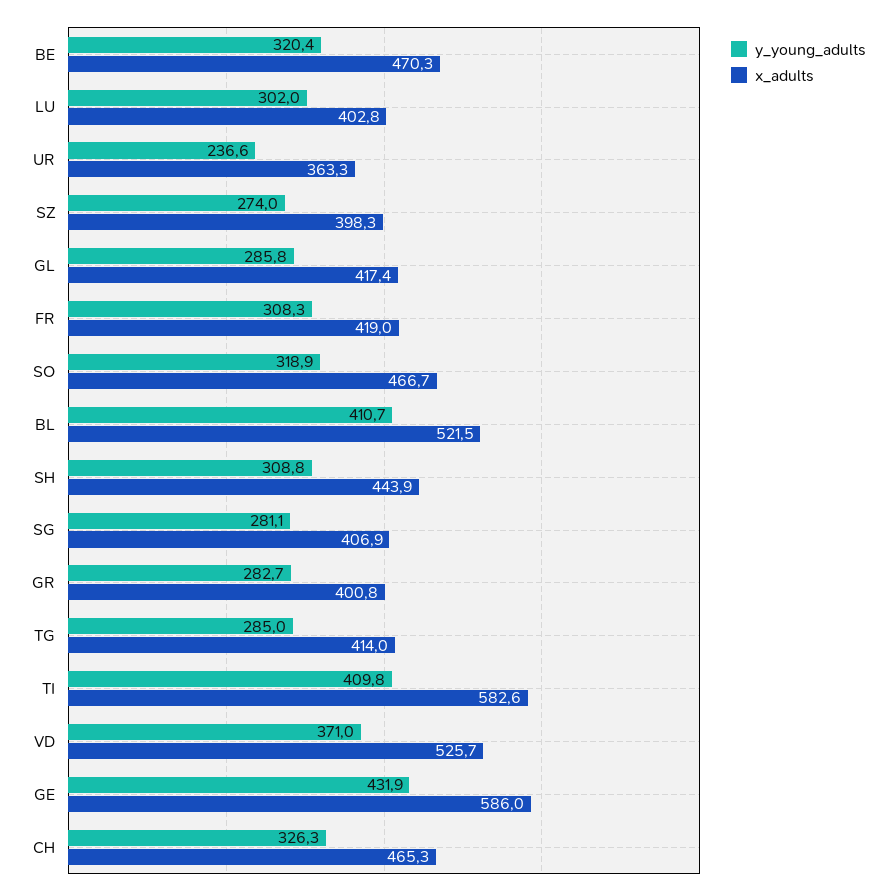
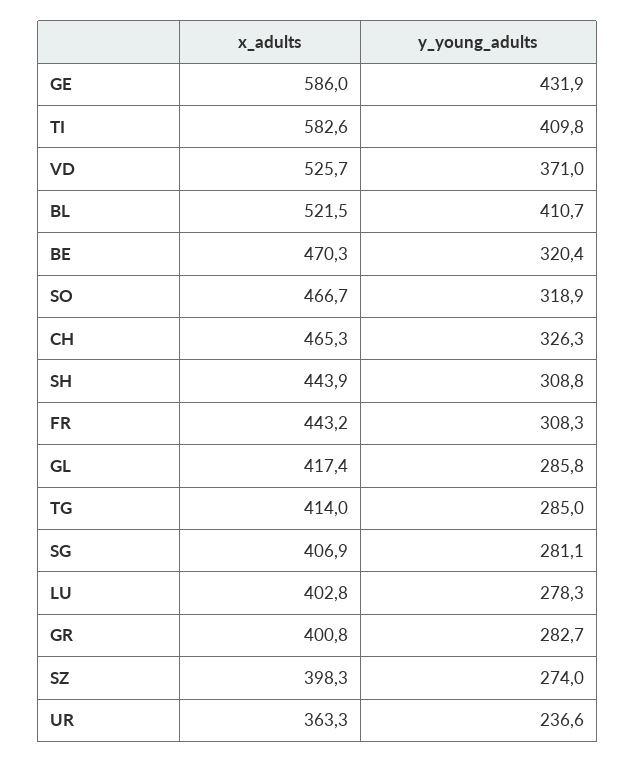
y_young_adults, LU: 302 -> 278.3
x_adults, FR: 419 -> 443.2

